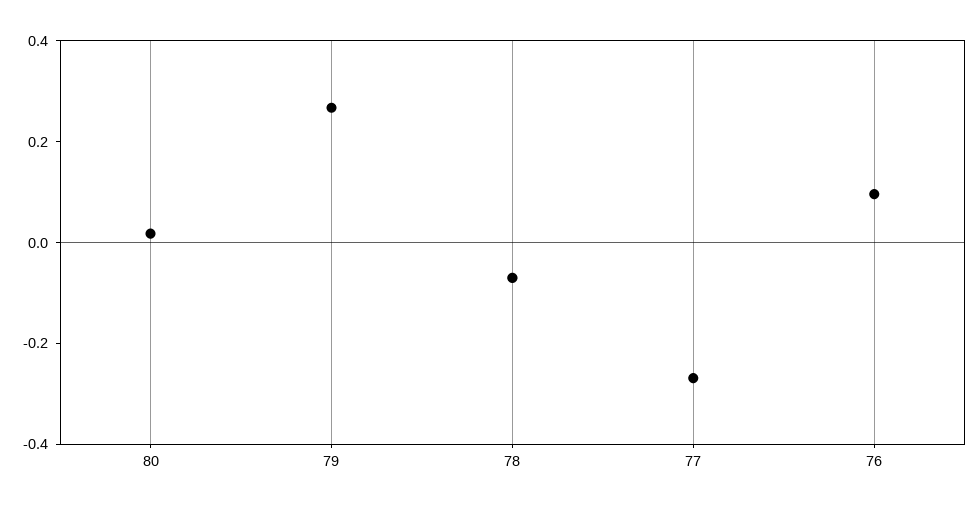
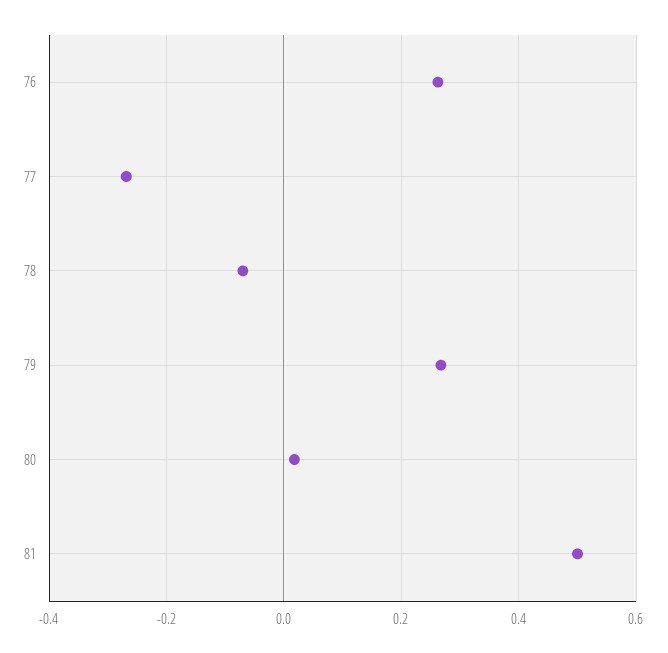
76: 0.1 -> 0.26
81: none -> 0.5

